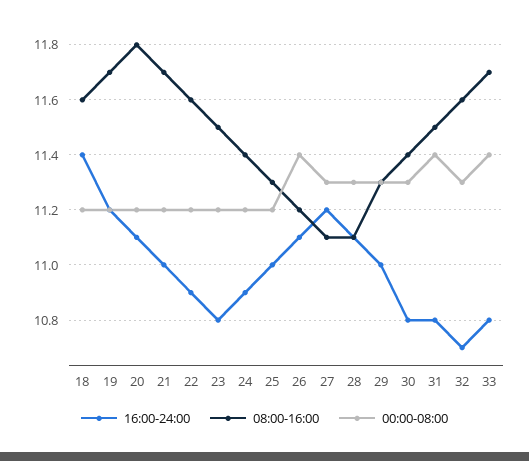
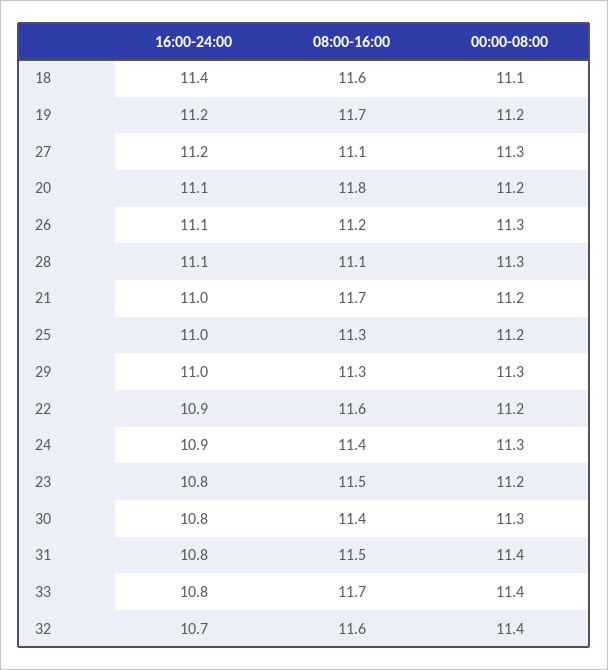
00:00-08:00, 18: 11.2 -> 11.1
00:00-08:00, 24: 11.2 -> 11.3
00:00-08:00, 26: 11.4 -> 11.3
00:00-08:00, 32: 11.3 -> 11.4

